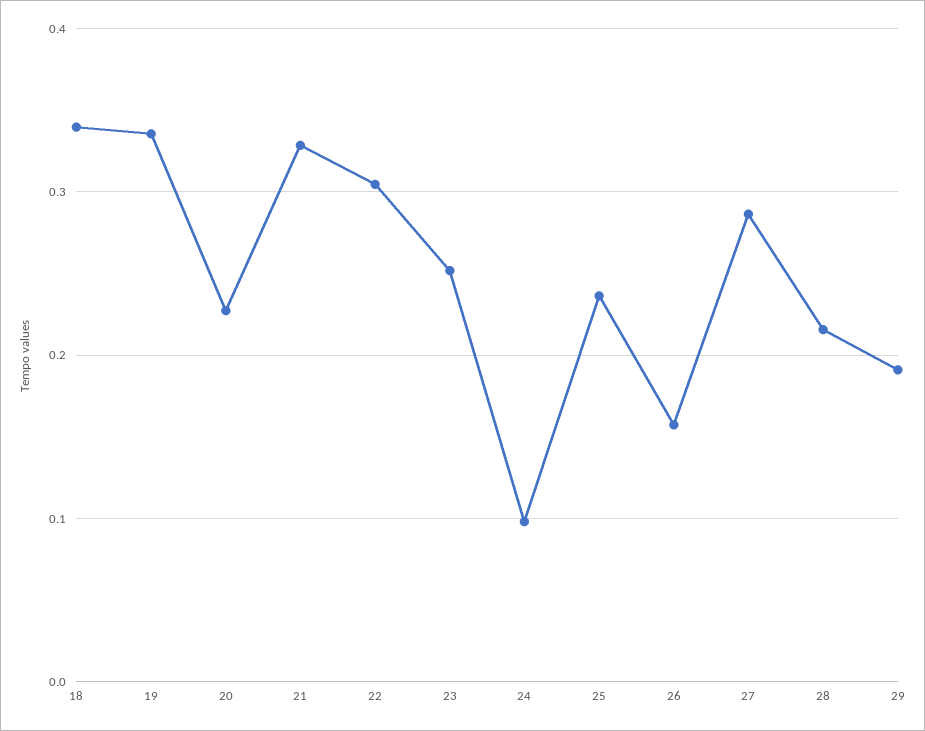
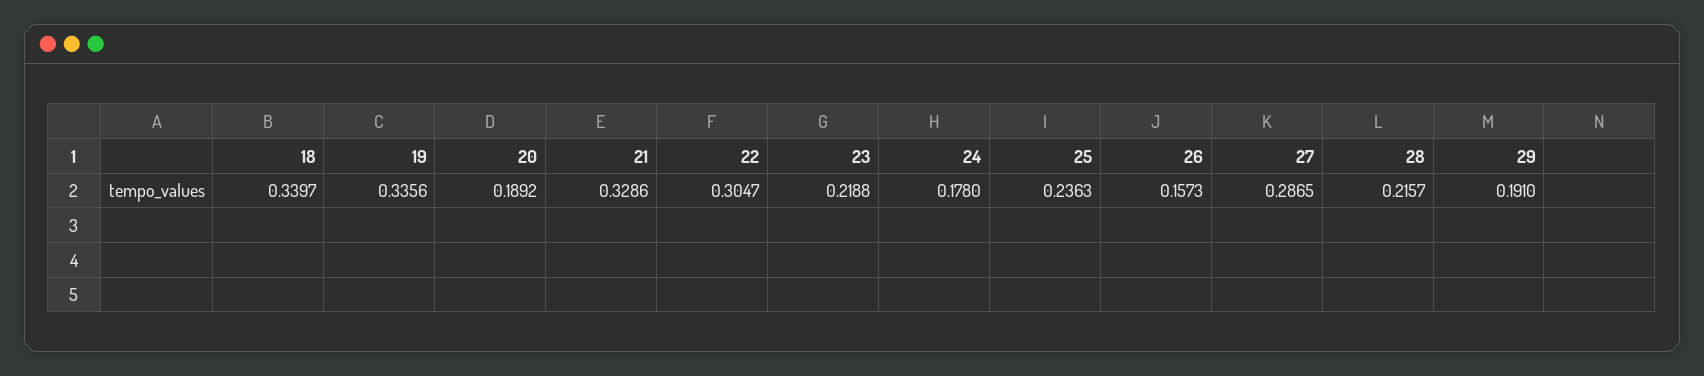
20: 0.23 -> 0.1892
23: 0.25 -> 0.2188
24: 0.1 -> 0.178

